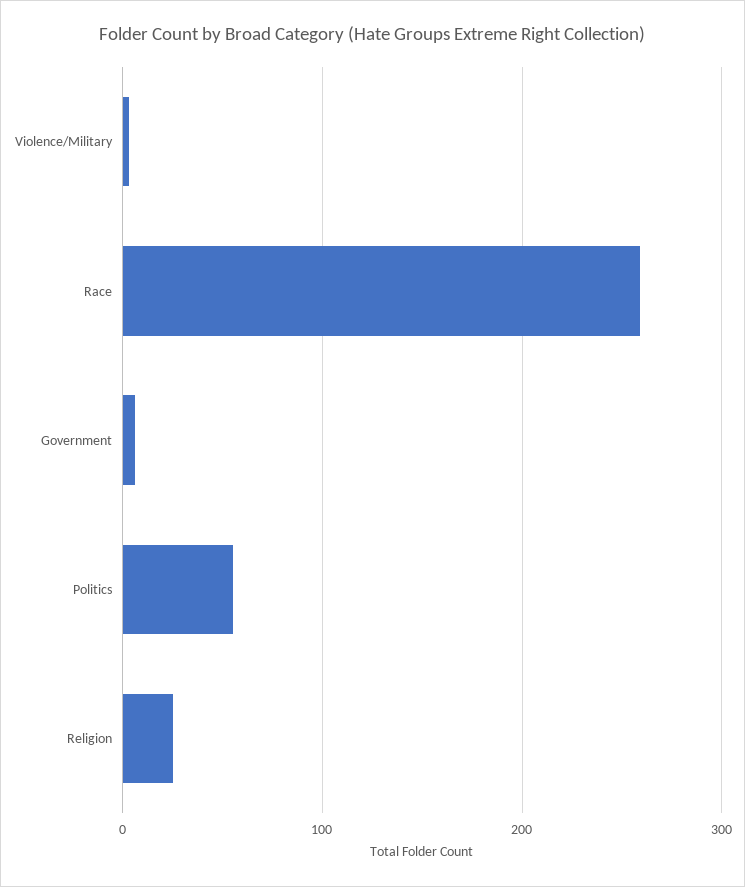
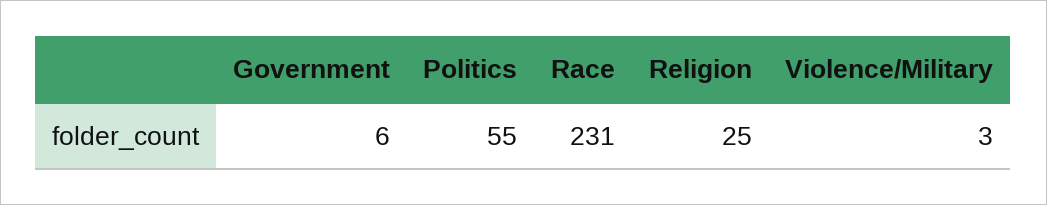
Race: 260 -> 231

